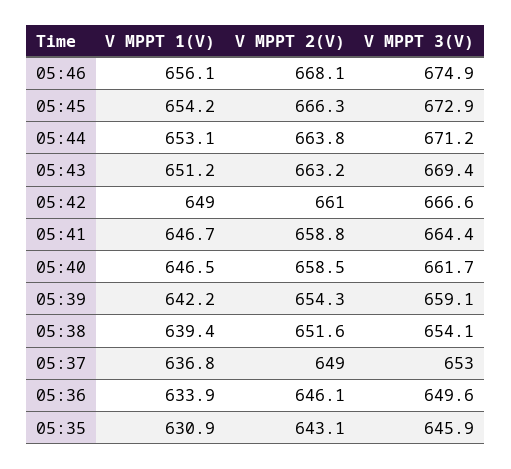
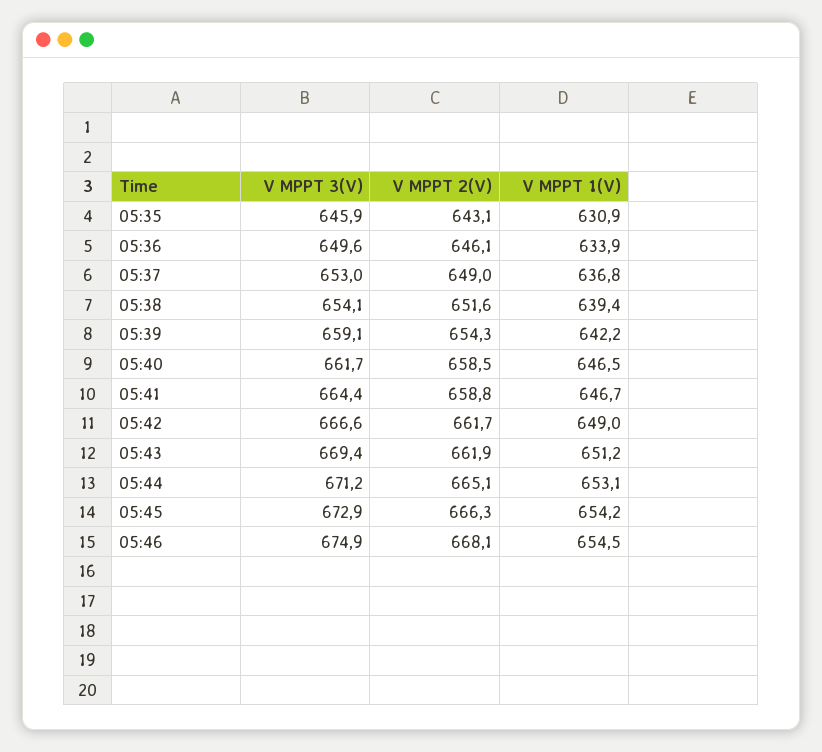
V MPPT 1(V), 05:46: 656.1 -> 654.5
V MPPT 2(V), 05:44: 663.8 -> 665.1
V MPPT 2(V), 05:43: 663.2 -> 661.9
V MPPT 2(V), 05:42: 661 -> 661.7

